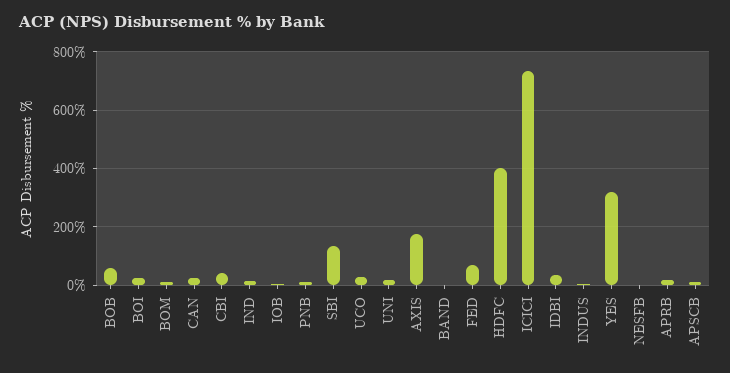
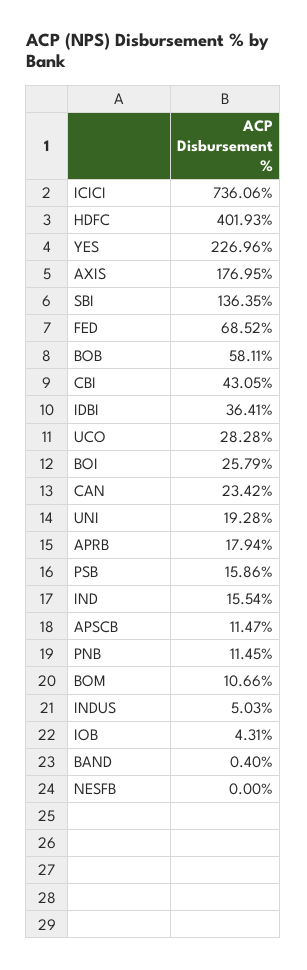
YES: 325 -> 226.96
PSB: none -> 15.86

